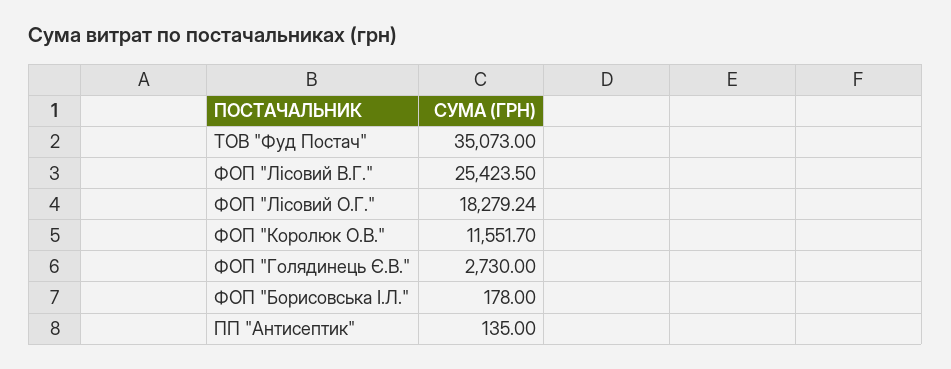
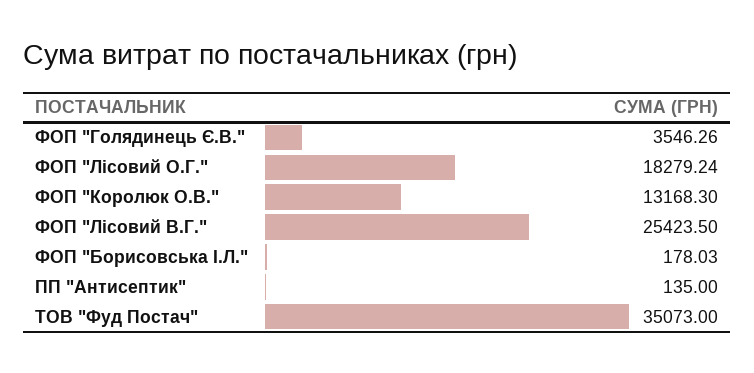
ФОП "Королюк О.В.": 11551.7 -> 13168.3
ФОП "Голядинець Є.В.": 2730 -> 3546.26
ФОП "Борисовська І.Л.": 178 -> 178.03

